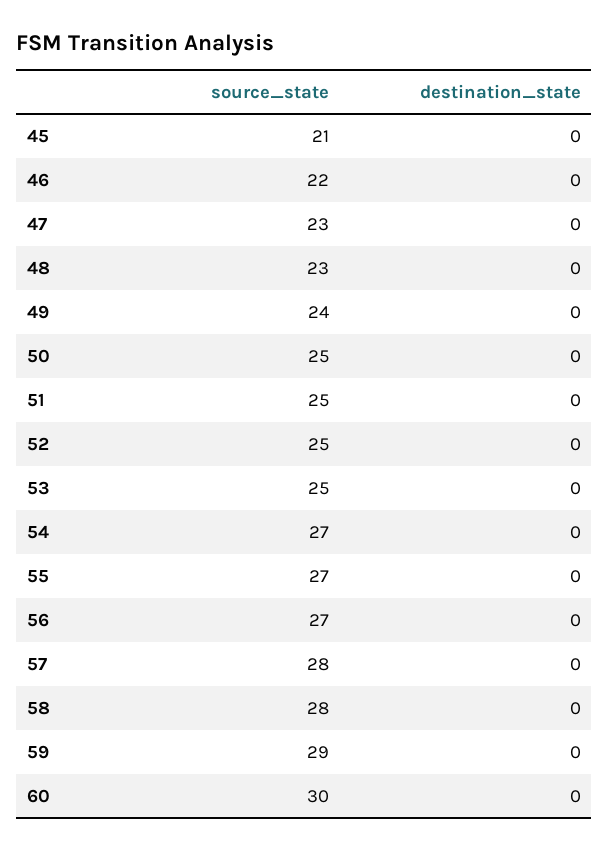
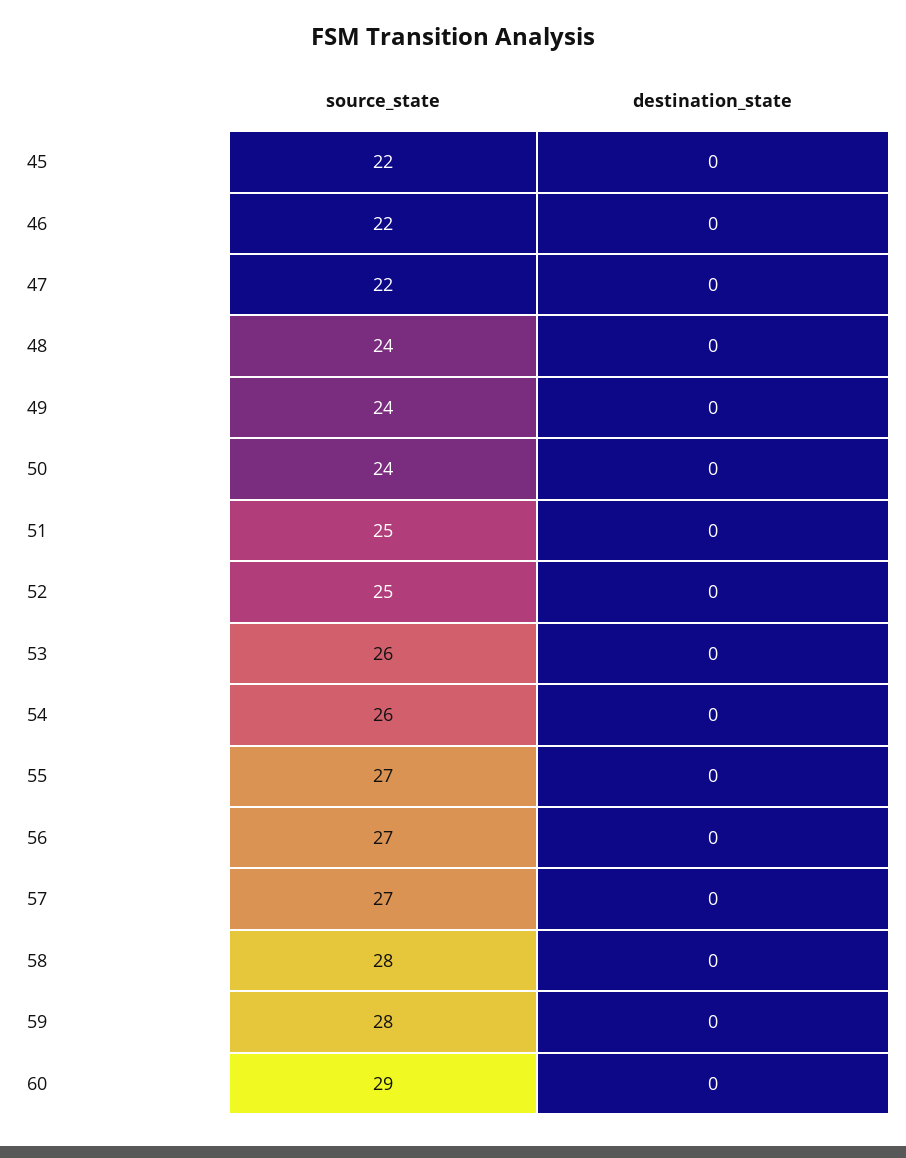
source_state, 45: 21 -> 22
source_state, 47: 23 -> 22
source_state, 48: 23 -> 24
source_state, 50: 25 -> 24
source_state, 53: 25 -> 26
source_state, 54: 27 -> 26
source_state, 57: 28 -> 27
source_state, 59: 29 -> 28
source_state, 60: 30 -> 29

